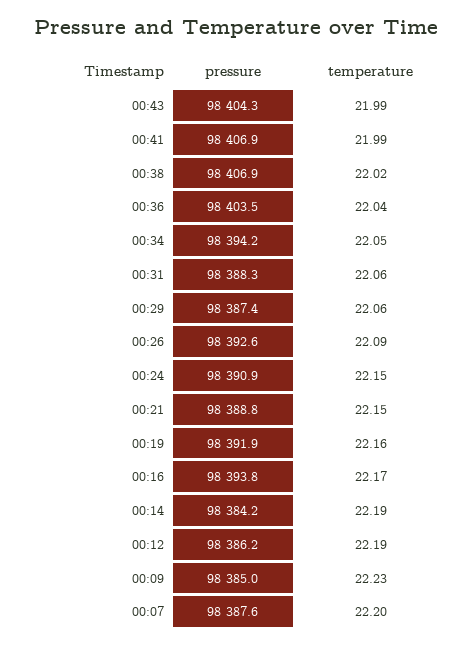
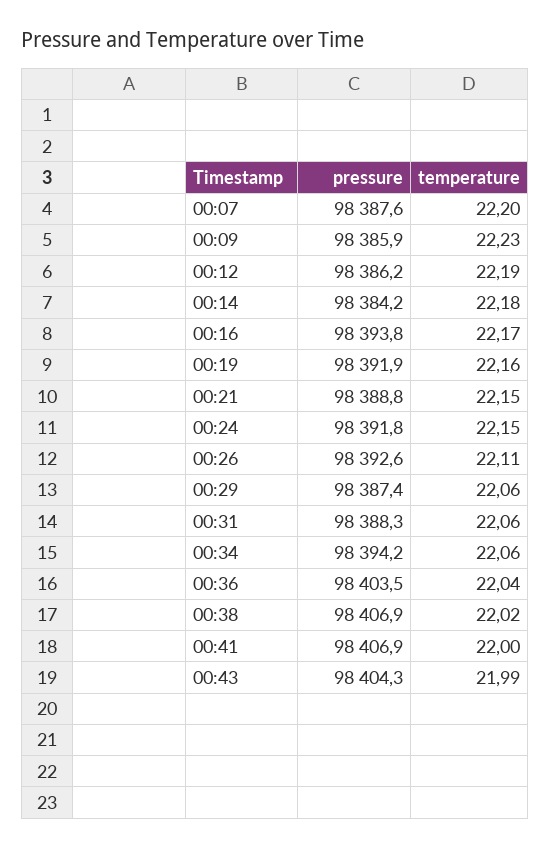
temperature, 00:41: 21.99 -> 22
temperature, 00:34: 22.05 -> 22.06
temperature, 00:26: 22.09 -> 22.11
pressure, 00:24: 98390.9 -> 98391.8
temperature, 00:14: 22.19 -> 22.18
pressure, 00:09: 98385 -> 98385.9

